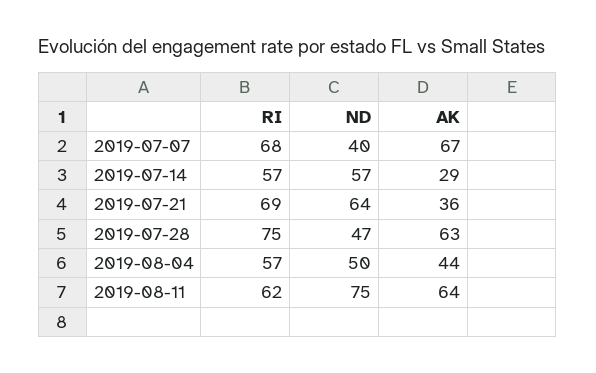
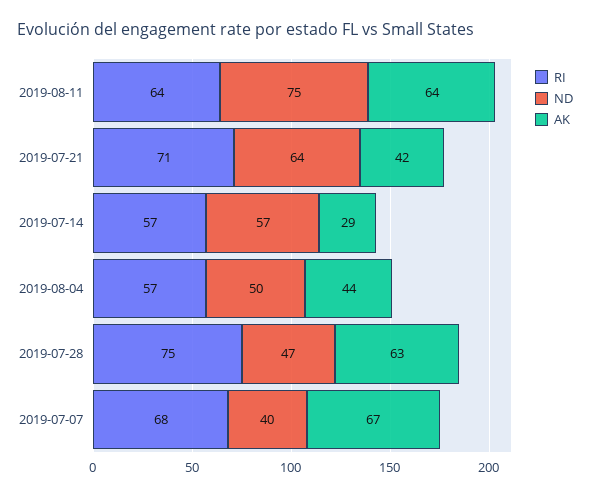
RI, 2019-07-21: 69 -> 71
AK, 2019-07-21: 36 -> 42
RI, 2019-08-11: 62 -> 64

